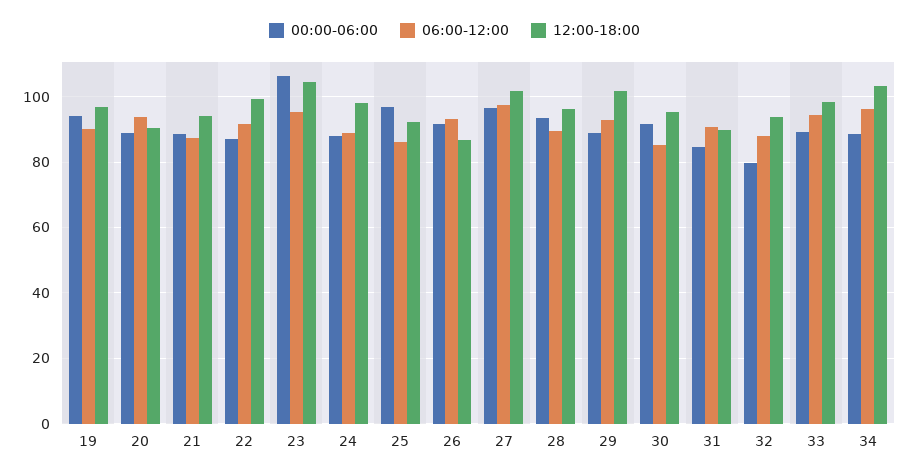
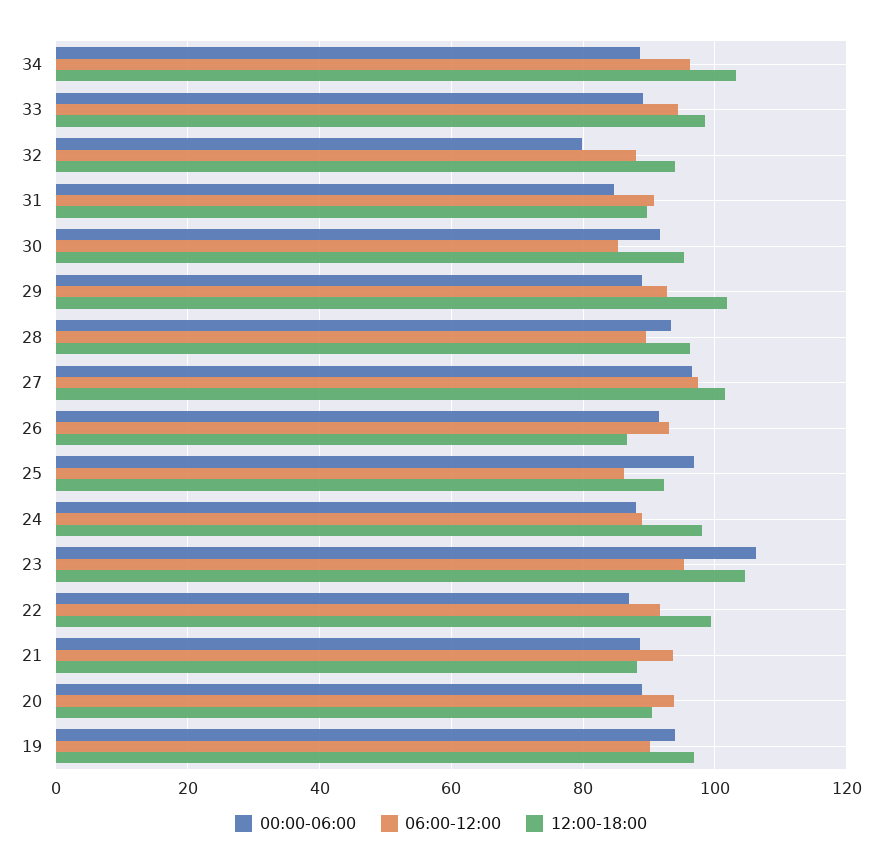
06:00-12:00, 21: 88 -> 94
12:00-18:00, 21: 94 -> 88

